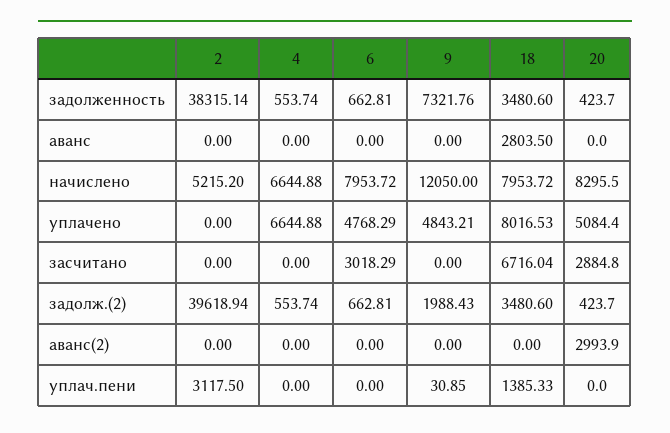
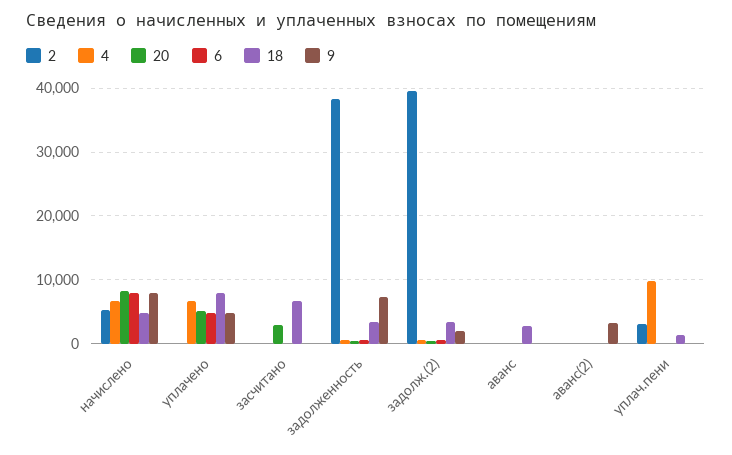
9, начислено: 12050 -> 8000
18, начислено: 7953.72 -> 5000
6, засчитано: 3018.29 -> 0
9, аванс(2): 0 -> 3000
20, аванс(2): 2993.9 -> 0
4, уплач.пени: 0 -> 10000

